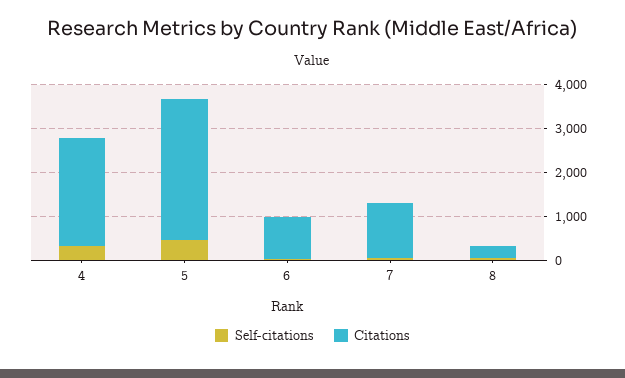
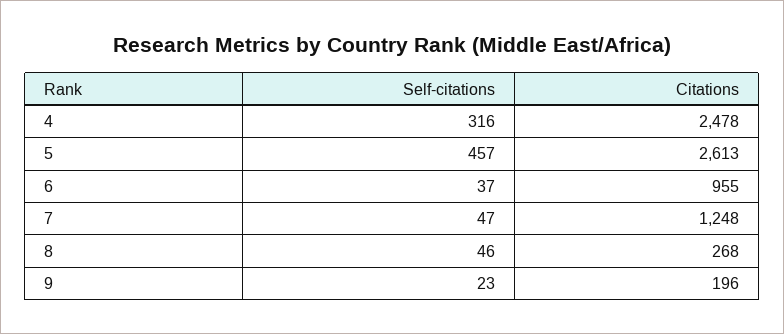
Citations, 5: 3200 -> 2613
Self-citations, 9: none -> 23
Citations, 9: none -> 196

